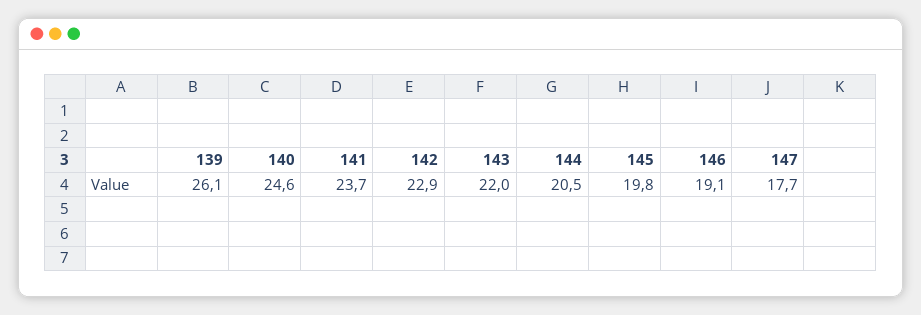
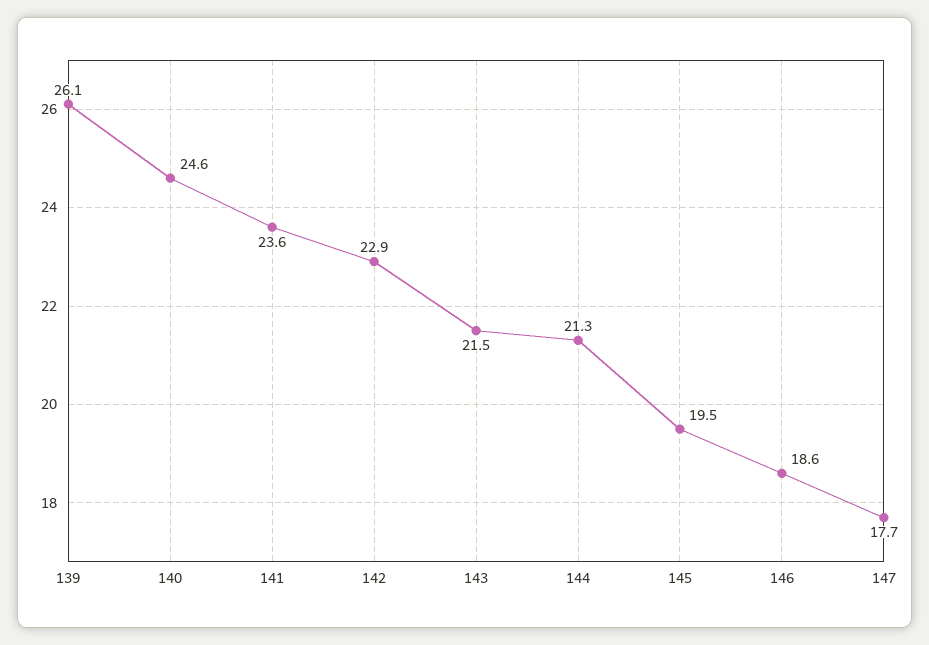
141: 23.7 -> 23.6
143: 22 -> 21.5
144: 20.5 -> 21.3
145: 19.8 -> 19.5
146: 19.1 -> 18.6

